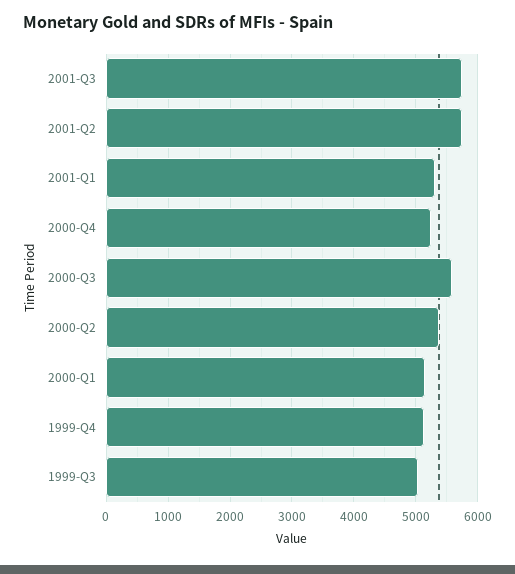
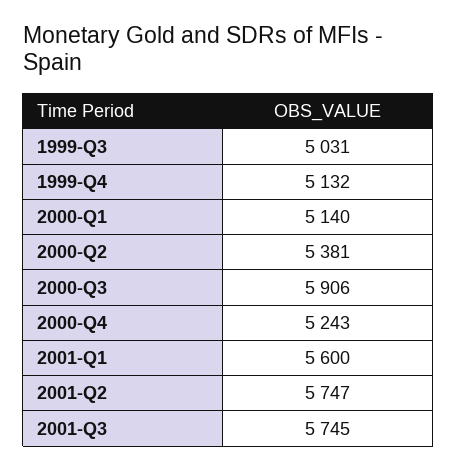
2001-Q1: 5300 -> 5600
2000-Q3: 5600 -> 5906

